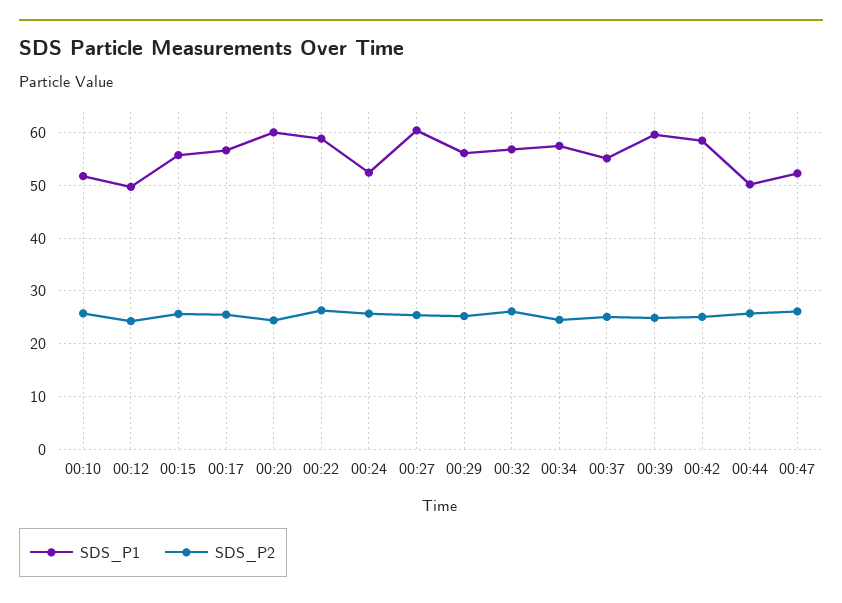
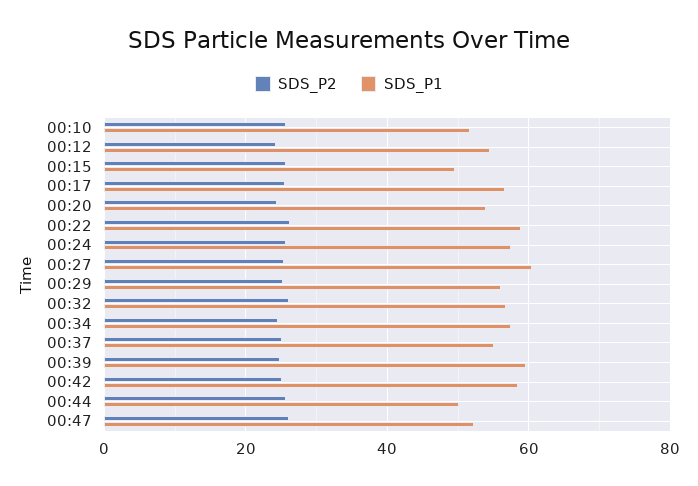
SDS_P1, 00:12: 50 -> 54
SDS_P1, 00:15: 56 -> 50
SDS_P1, 00:20: 60 -> 54
SDS_P1, 00:24: 52 -> 58

